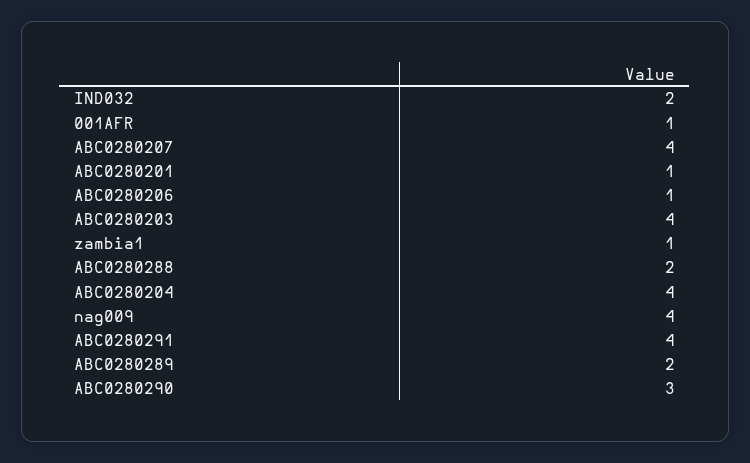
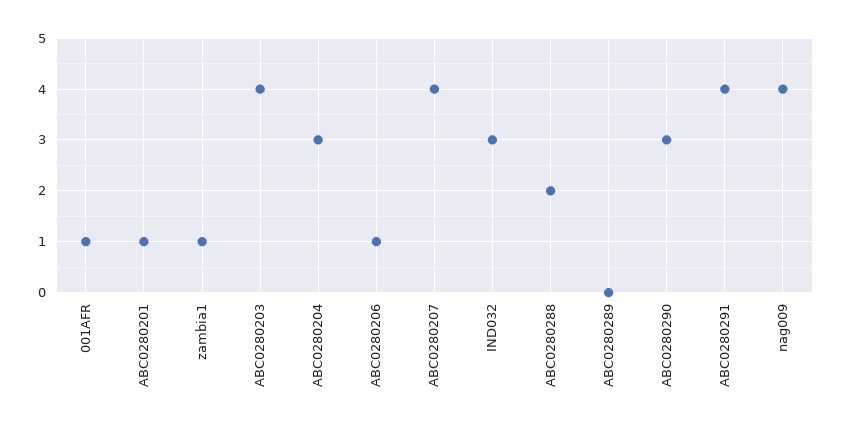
IND032: 2 -> 3
ABC0280204: 4 -> 3
ABC0280289: 2 -> 0

